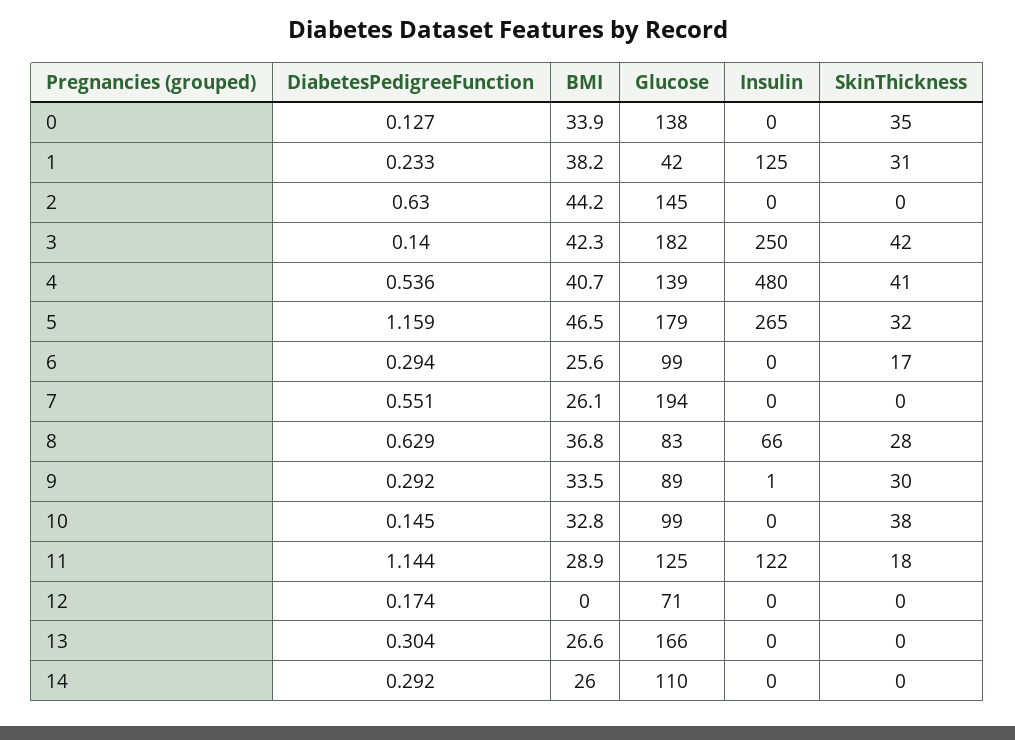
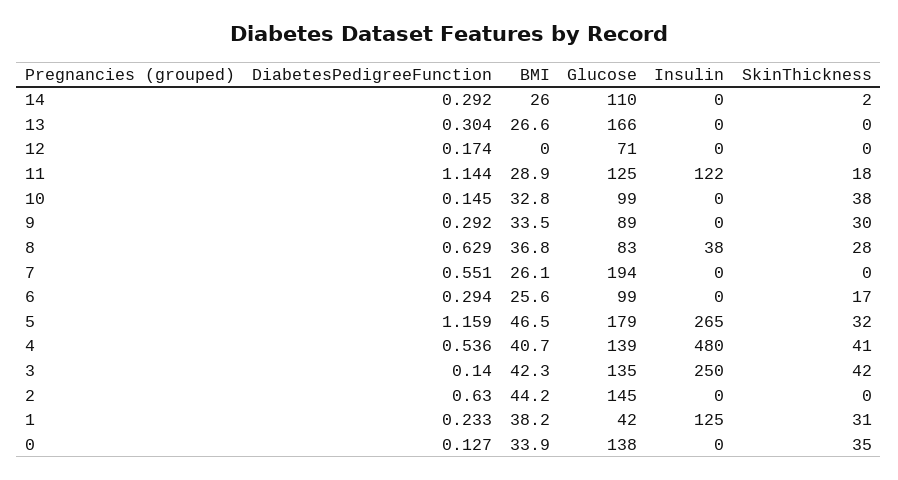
Glucose, 3: 182 -> 135
Insulin, 8: 66 -> 38
Insulin, 9: 1 -> 0
SkinThickness, 14: 0 -> 2

